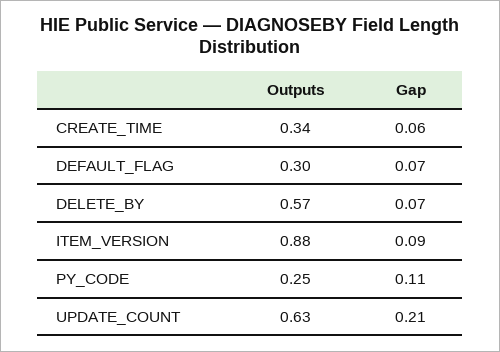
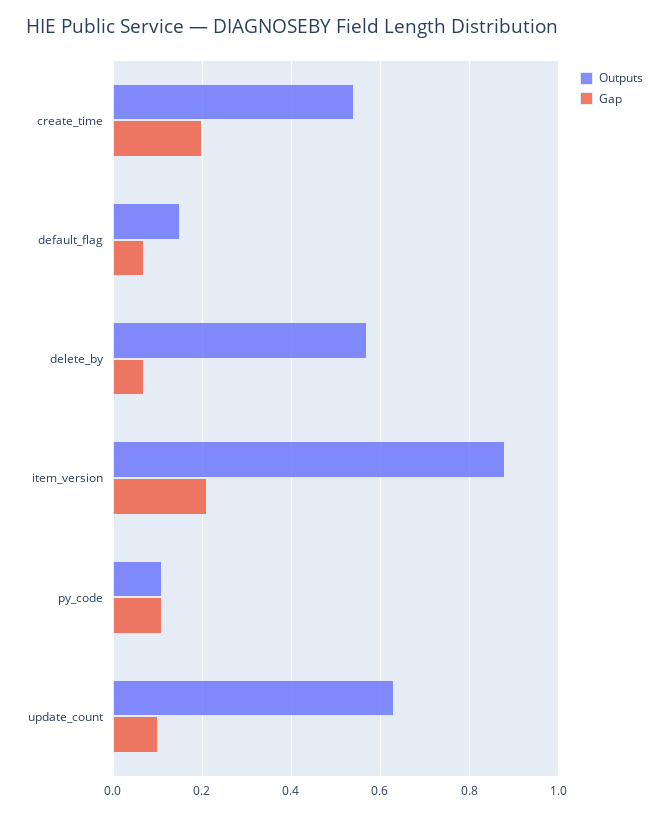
Outputs, CREATE_TIME: 0.34 -> 0.55
Gap, CREATE_TIME: 0.06 -> 0.2
Outputs, DEFAULT_FLAG: 0.3 -> 0.15
Gap, ITEM_VERSION: 0.09 -> 0.2
Outputs, PY_CODE: 0.25 -> 0.1
Gap, UPDATE_COUNT: 0.21 -> 0.1

